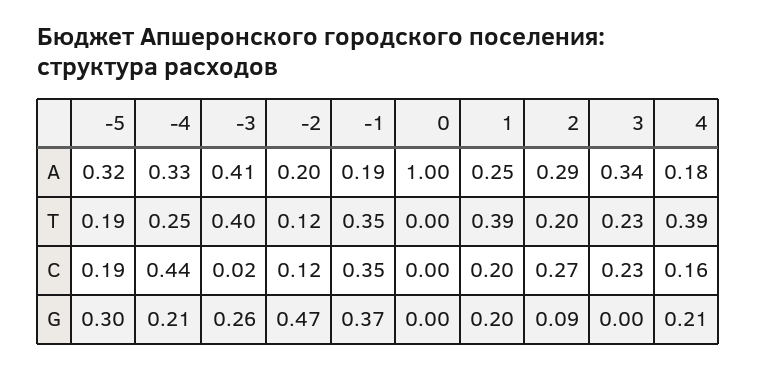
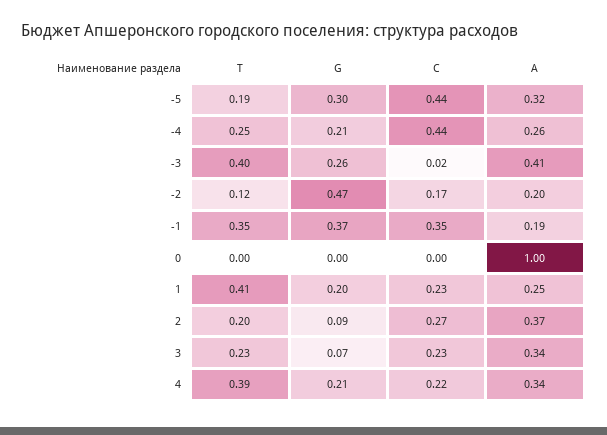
-4, A: 0.33 -> 0.26
2, A: 0.29 -> 0.37
4, A: 0.18 -> 0.34
1, T: 0.39 -> 0.41
-5, C: 0.19 -> 0.44
-2, C: 0.12 -> 0.17
1, C: 0.2 -> 0.23
4, C: 0.16 -> 0.22
3, G: 0 -> 0.07

